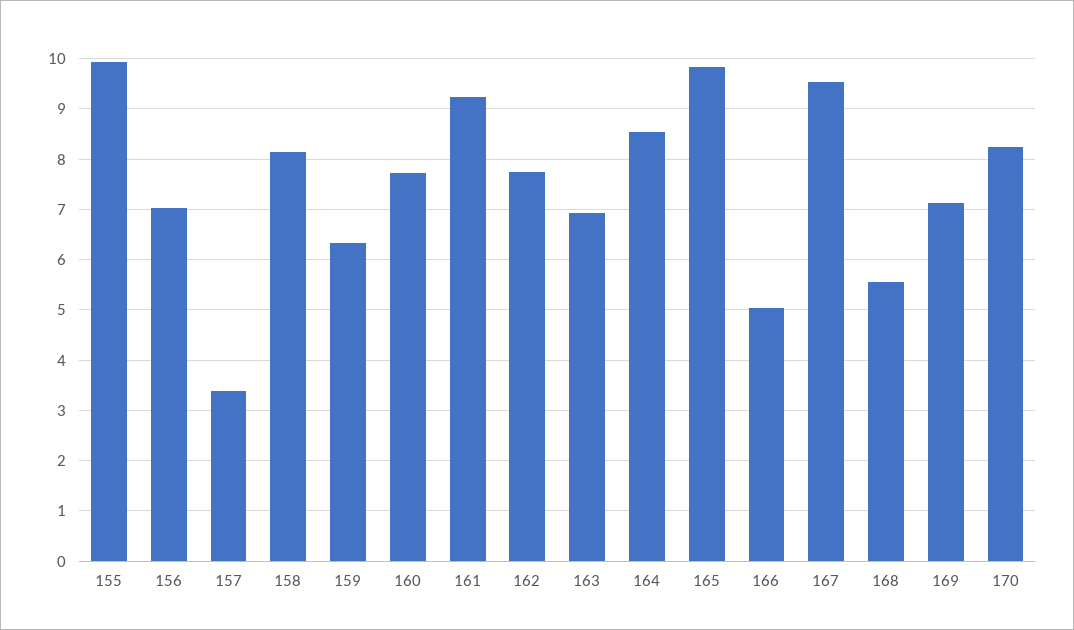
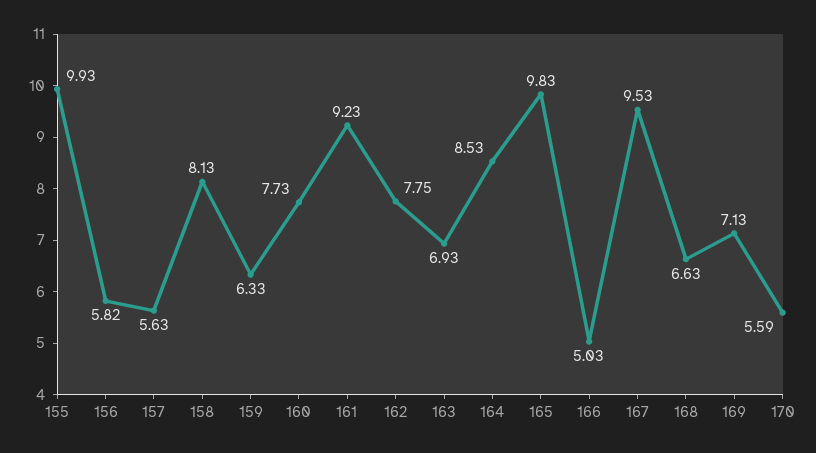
156: 7 -> 5.82
157: 3.4 -> 5.63
168: 5.6 -> 6.63
170: 8.2 -> 5.59

